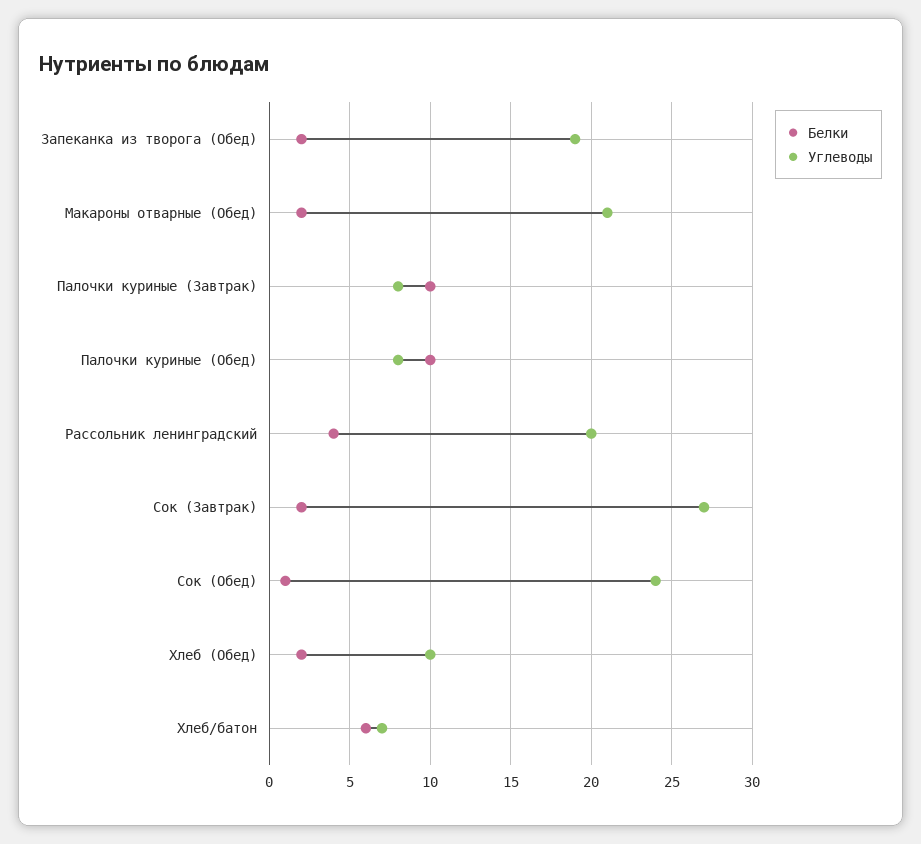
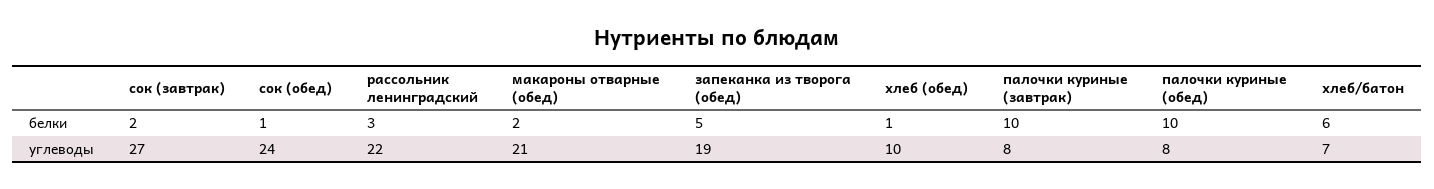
Белки, Запеканка из творога (Обед): 2 -> 5
Белки, Рассольник ленинградский: 4 -> 3
Углеводы, Рассольник ленинградский: 20 -> 22
Белки, Хлеб (Обед): 2 -> 1

